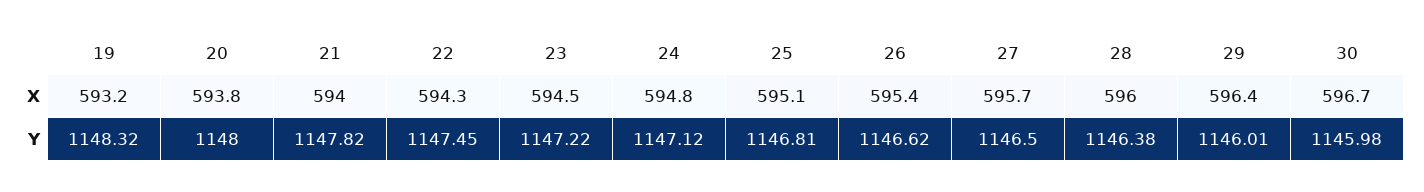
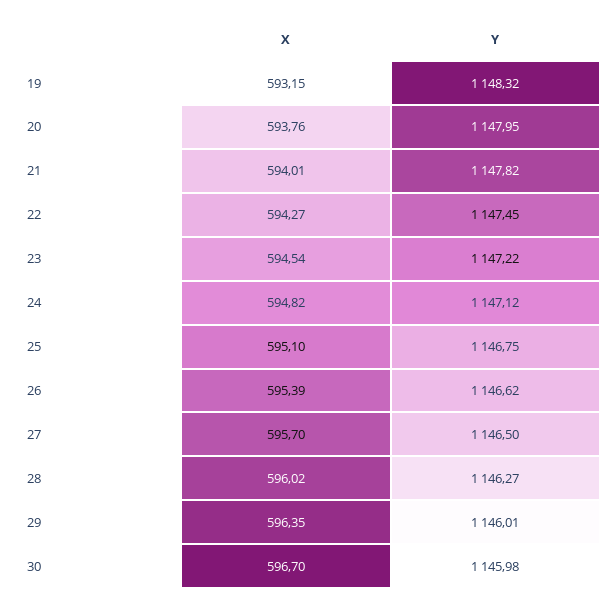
20, Y: 1148 -> 1147.95
25, Y: 1146.81 -> 1146.75
28, Y: 1146.38 -> 1146.27

